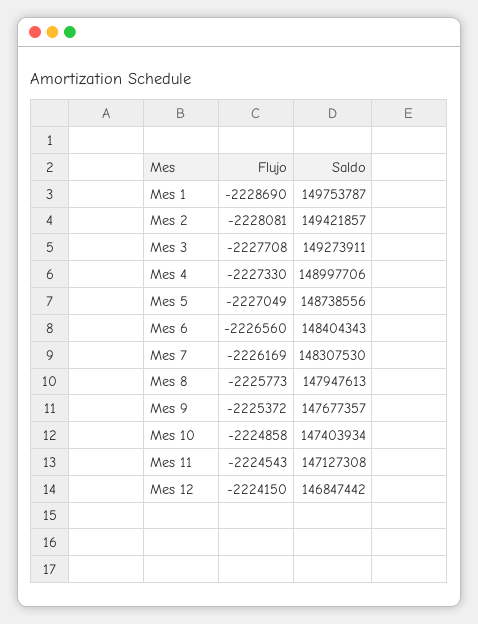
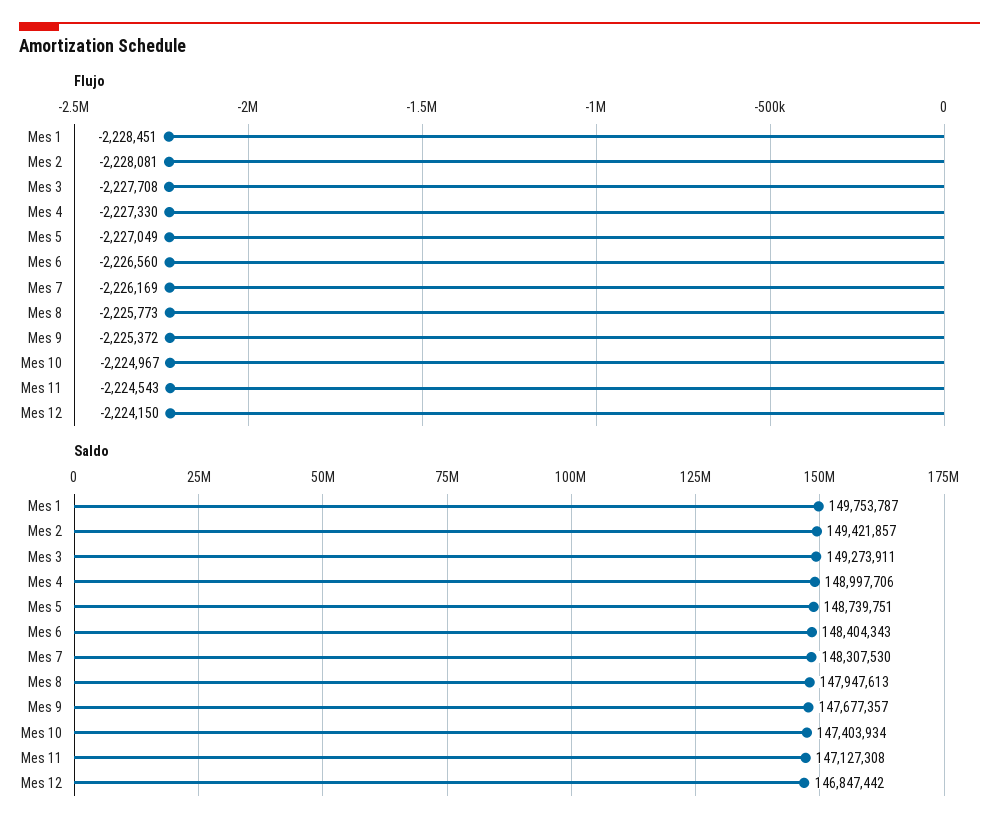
Flujo, Mes 1: -2228690 -> -2228451
Saldo, Mes 5: 148738556 -> 148739751
Flujo, Mes 10: -2224858 -> -2224967

